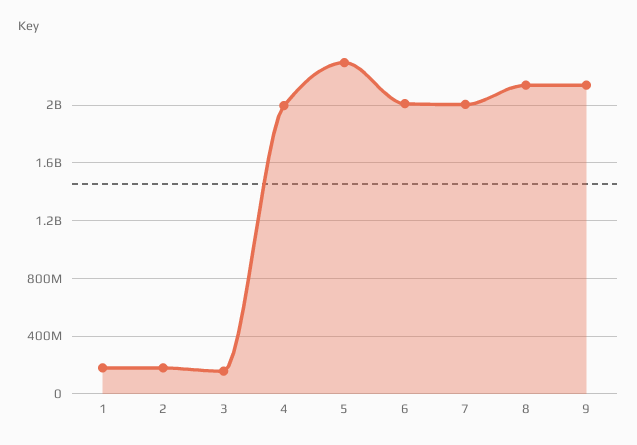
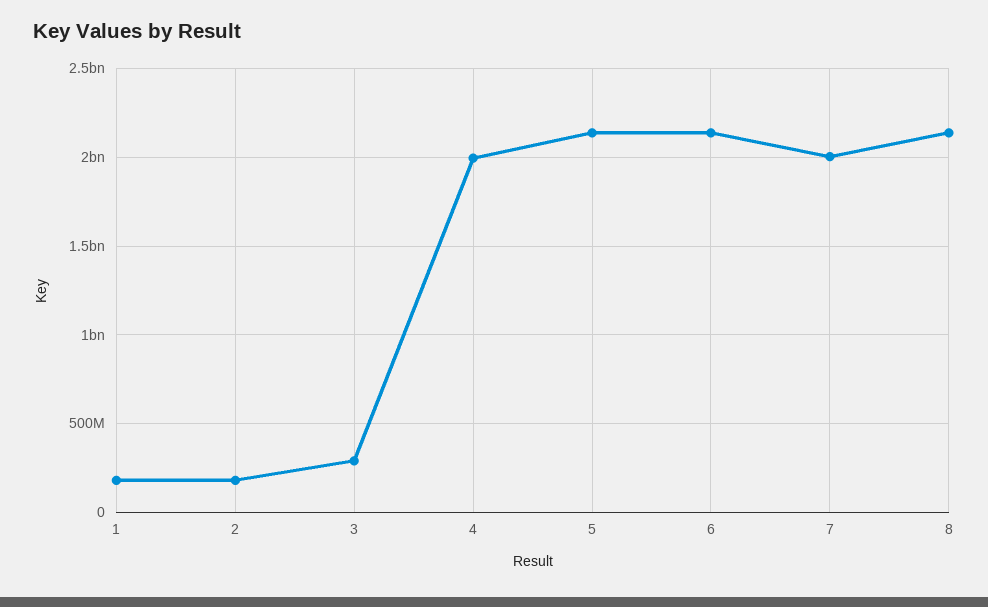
3: 150000000 -> 300000000
5: 2300000000 -> 2150000000
6: 2000000000 -> 2150000000
9: 2150000000 -> none

